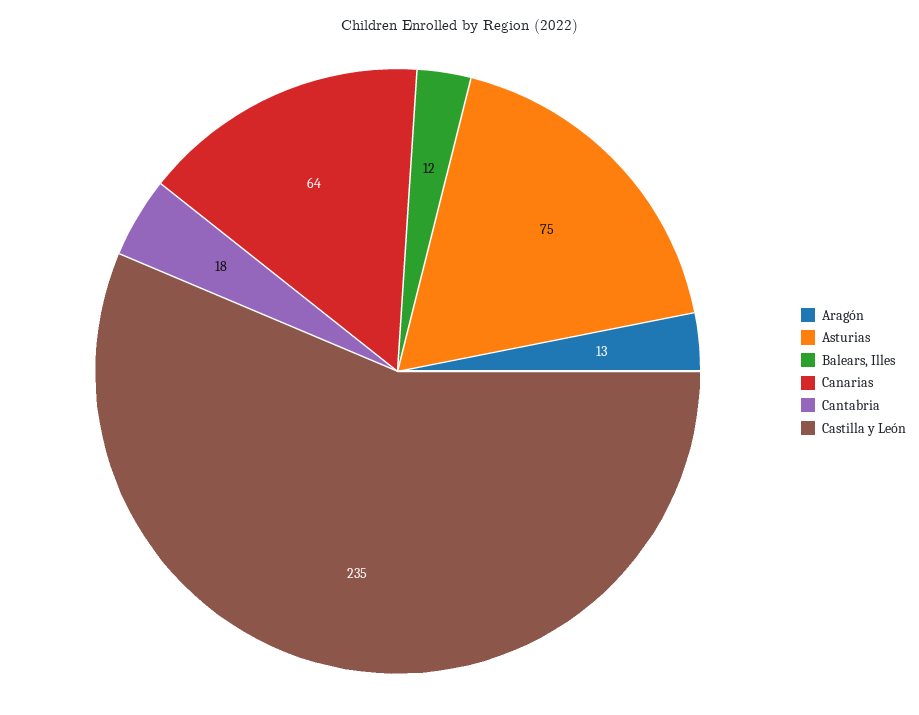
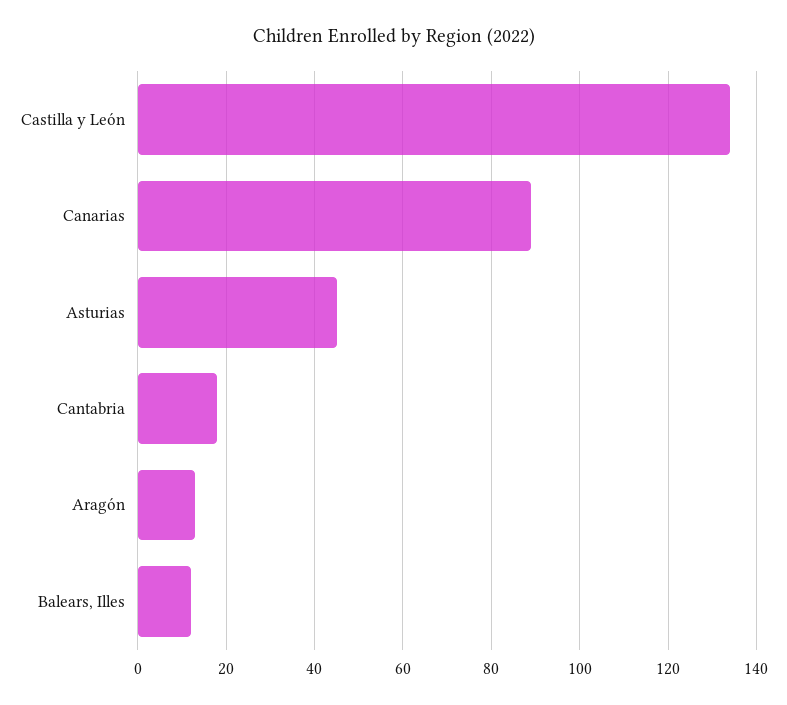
Asturias: 75 -> 45
Canarias: 64 -> 90
Castilla y León: 235 -> 135

